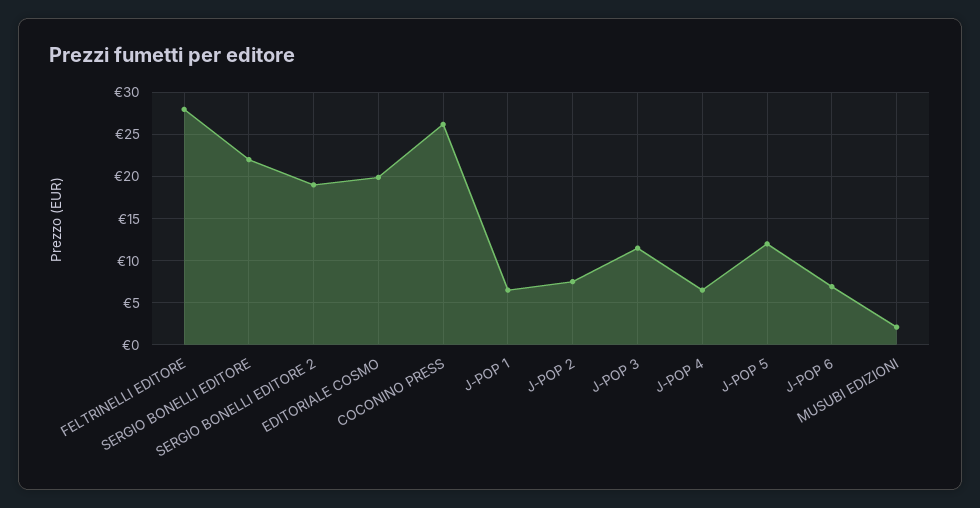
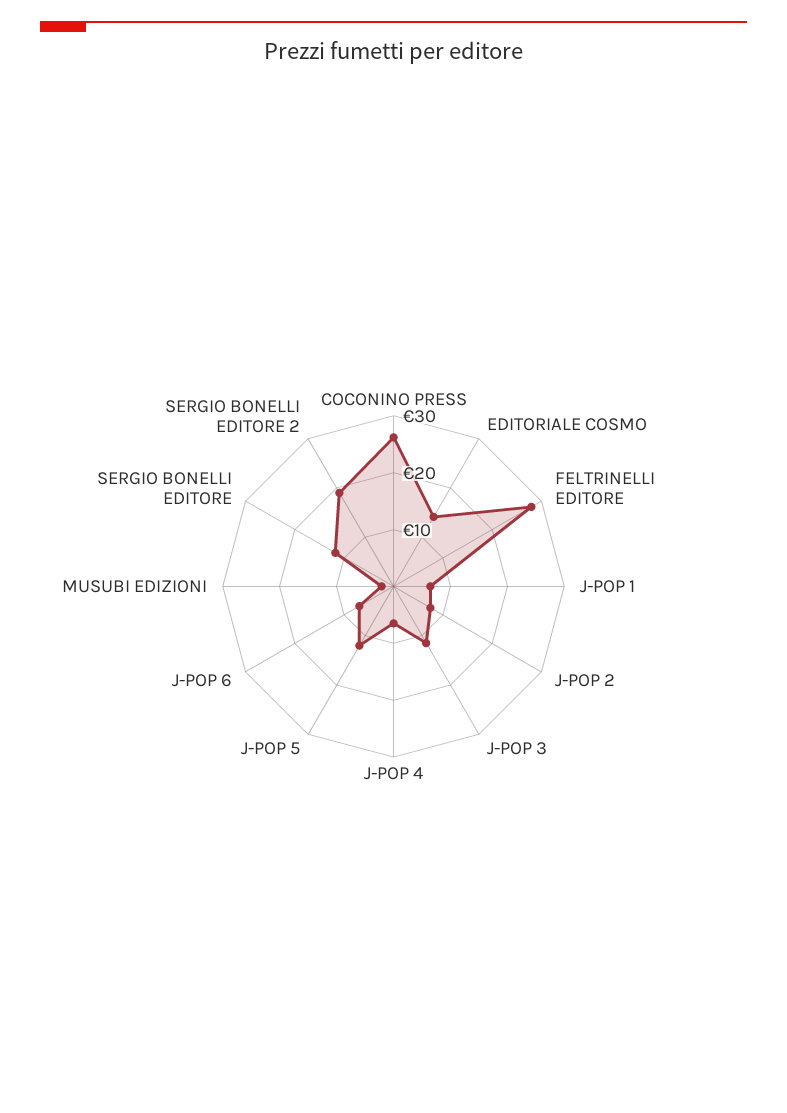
SERGIO BONELLI EDITORE: 22 -> 12
EDITORIALE COSMO: 20 -> 14

